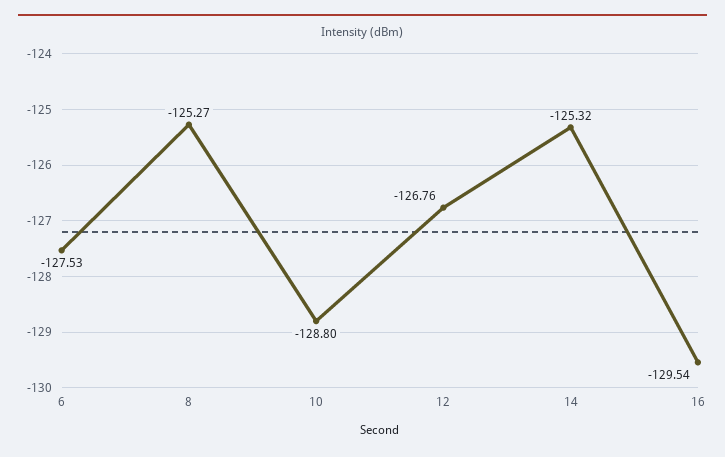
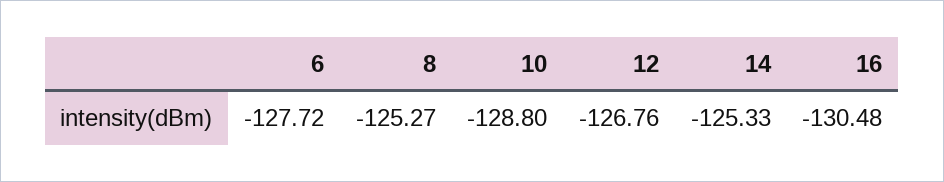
6: -127.53 -> -127.72
14: -125.32 -> -125.33
16: -129.54 -> -130.48

